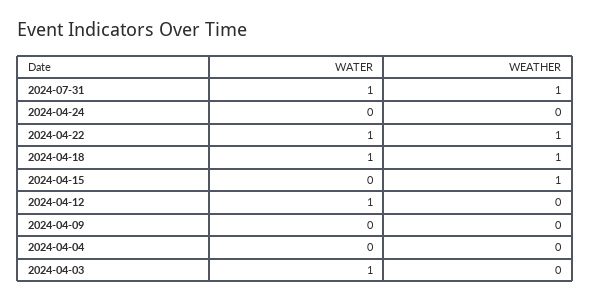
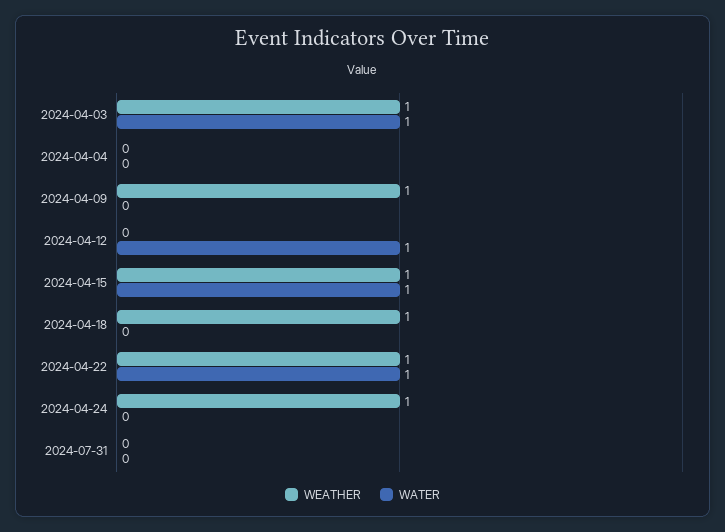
WATER, 2024-07-31: 1 -> 0
WEATHER, 2024-07-31: 1 -> 0
WEATHER, 2024-04-24: 0 -> 1
WATER, 2024-04-18: 1 -> 0
WATER, 2024-04-15: 0 -> 1
WEATHER, 2024-04-09: 0 -> 1
WEATHER, 2024-04-03: 0 -> 1

